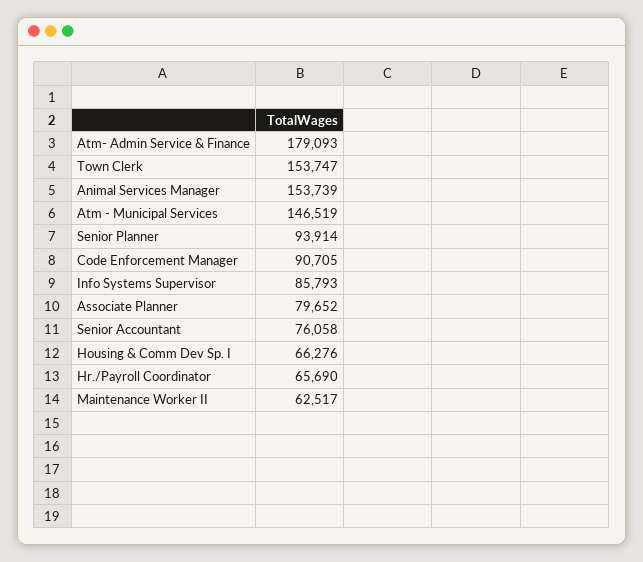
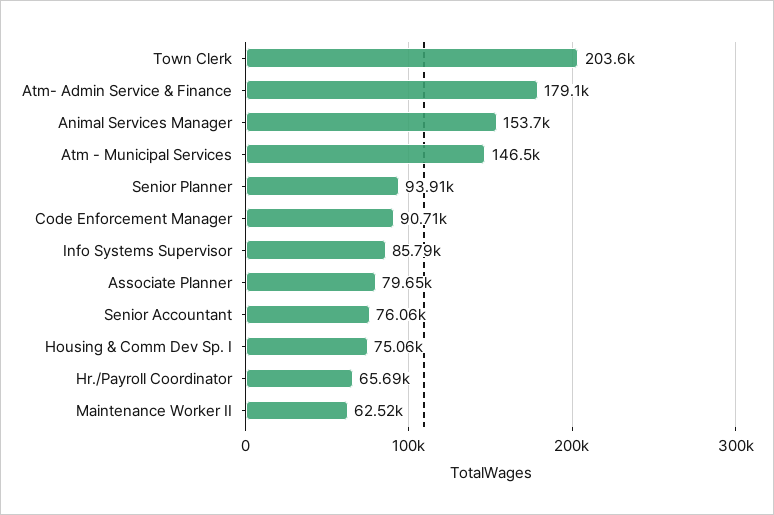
Town Clerk: 153747 -> 203600
Housing & Comm Dev Sp. I: 66276 -> 75060

